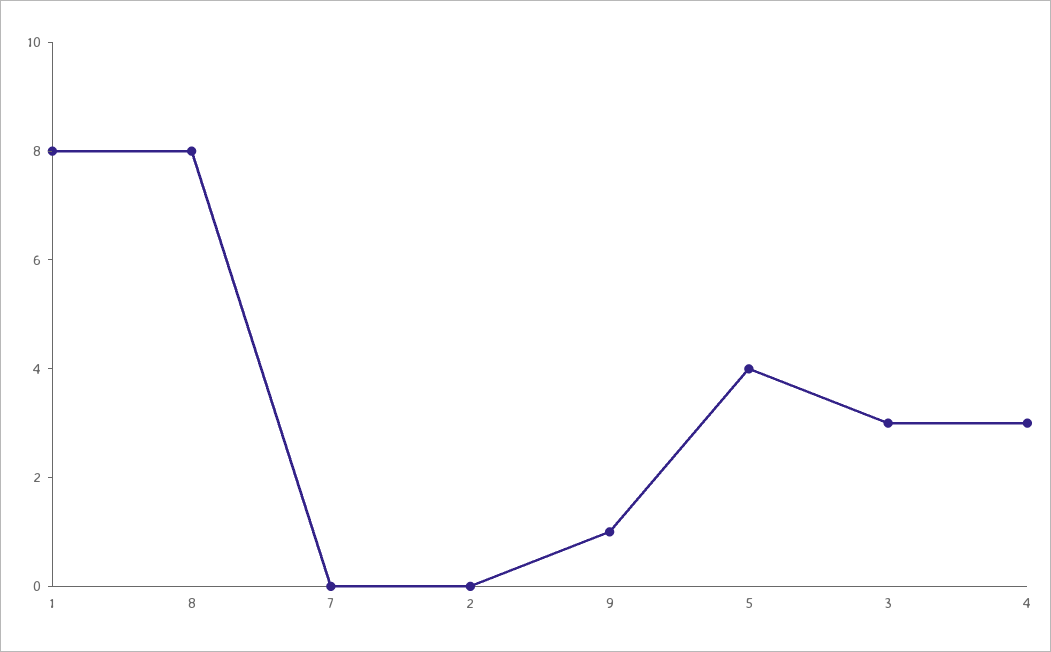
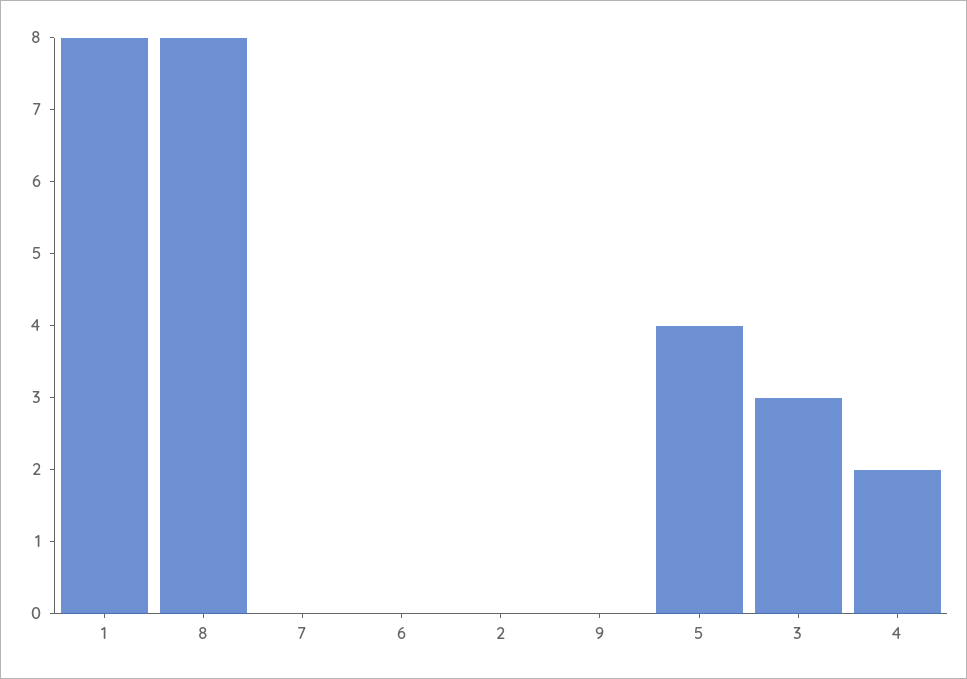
9: 1 -> 0
4: 3 -> 2
6: none -> 0

